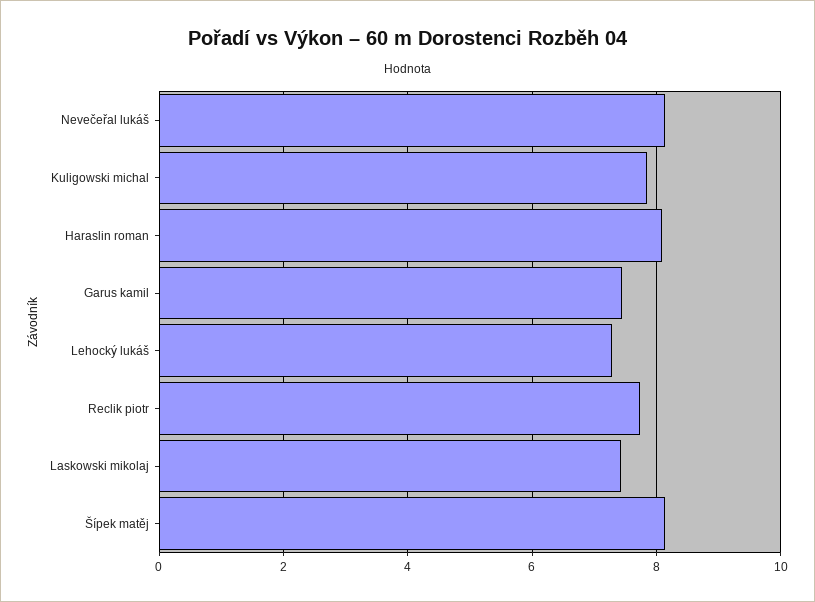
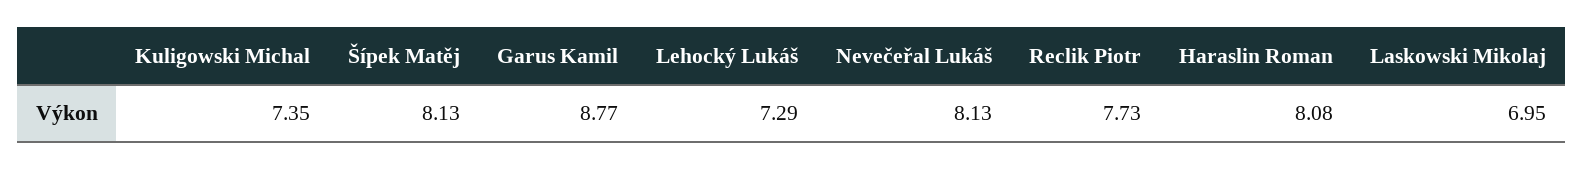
Kuligowski michal: 7.8 -> 7.35
Garus kamil: 7.4 -> 8.77
Laskowski mikolaj: 7.4 -> 6.95

